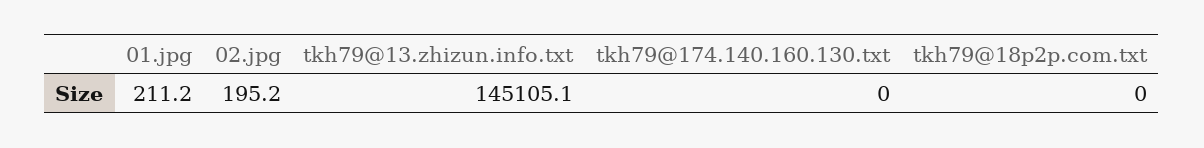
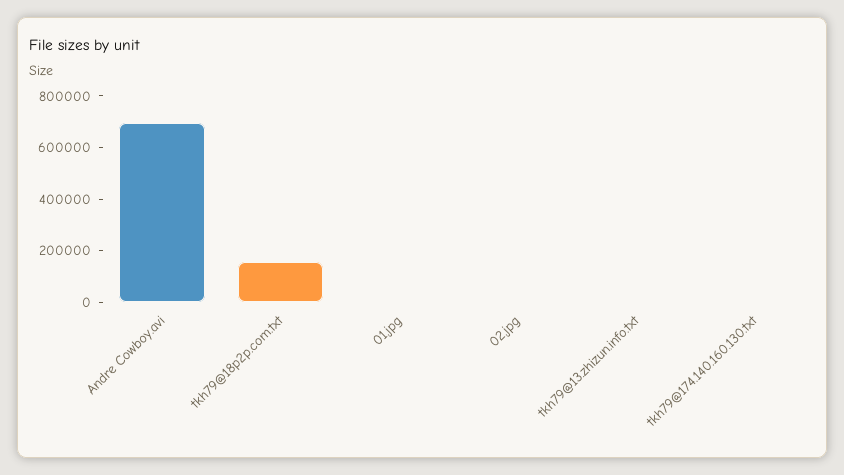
tkh79@13.zhizun.info.txt: 145105.1 -> 0
tkh79@18p2p.com.txt: 0 -> 150000
Andre Cowboy.avi: none -> 700000

